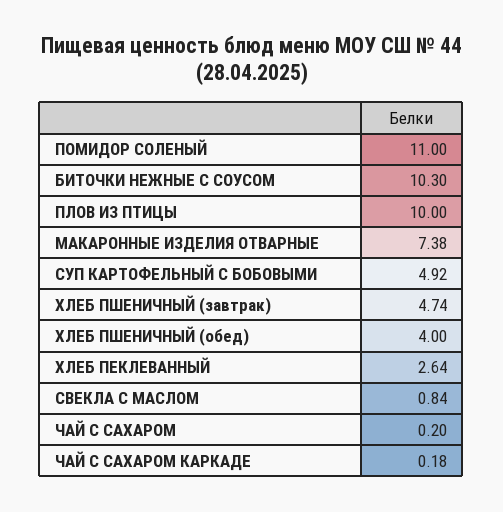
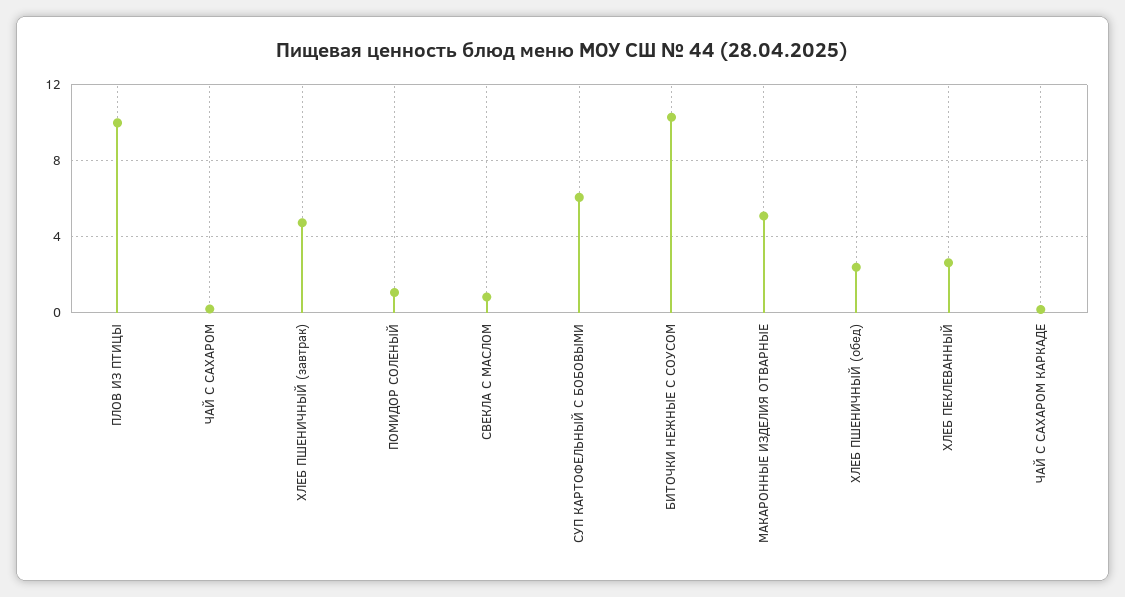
ПОМИДОР СОЛЕНЫЙ: 11 -> 1
МАКАРОННЫЕ ИЗДЕЛИЯ ОТВАРНЫЕ: 7.38 -> 5
СУП КАРТОФЕЛЬНЫЙ С БОБОВЫМИ: 4.92 -> 6
ХЛЕБ ПШЕНИЧНЫЙ (обед): 4 -> 2.5

